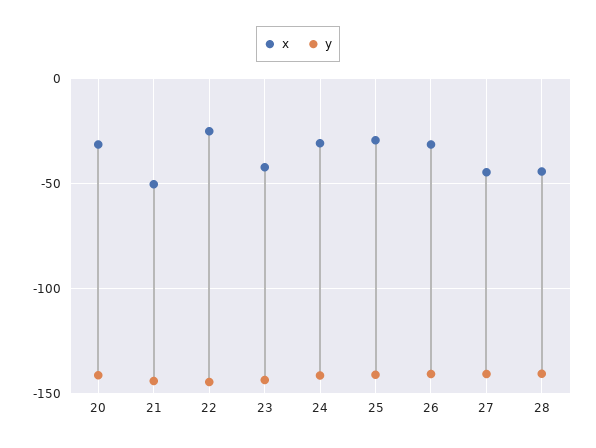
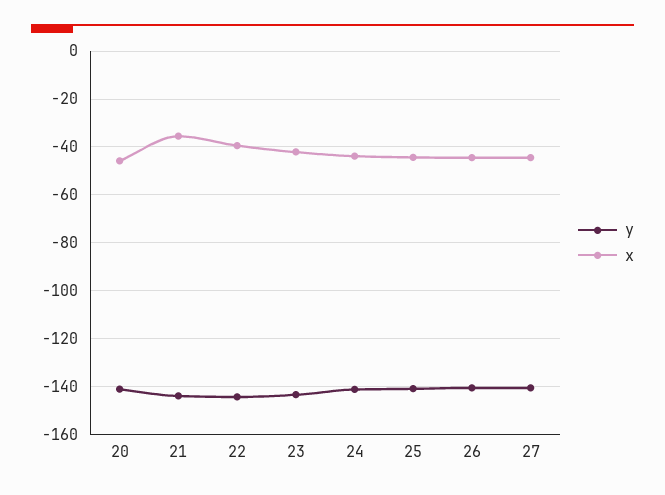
x, 20: -30 -> -45
x, 21: -50 -> -35
x, 22: -25 -> -40
x, 24: -30 -> -45
x, 25: -30 -> -45
x, 26: -30 -> -45
x, 28: -45 -> none
y, 28: -140 -> none

